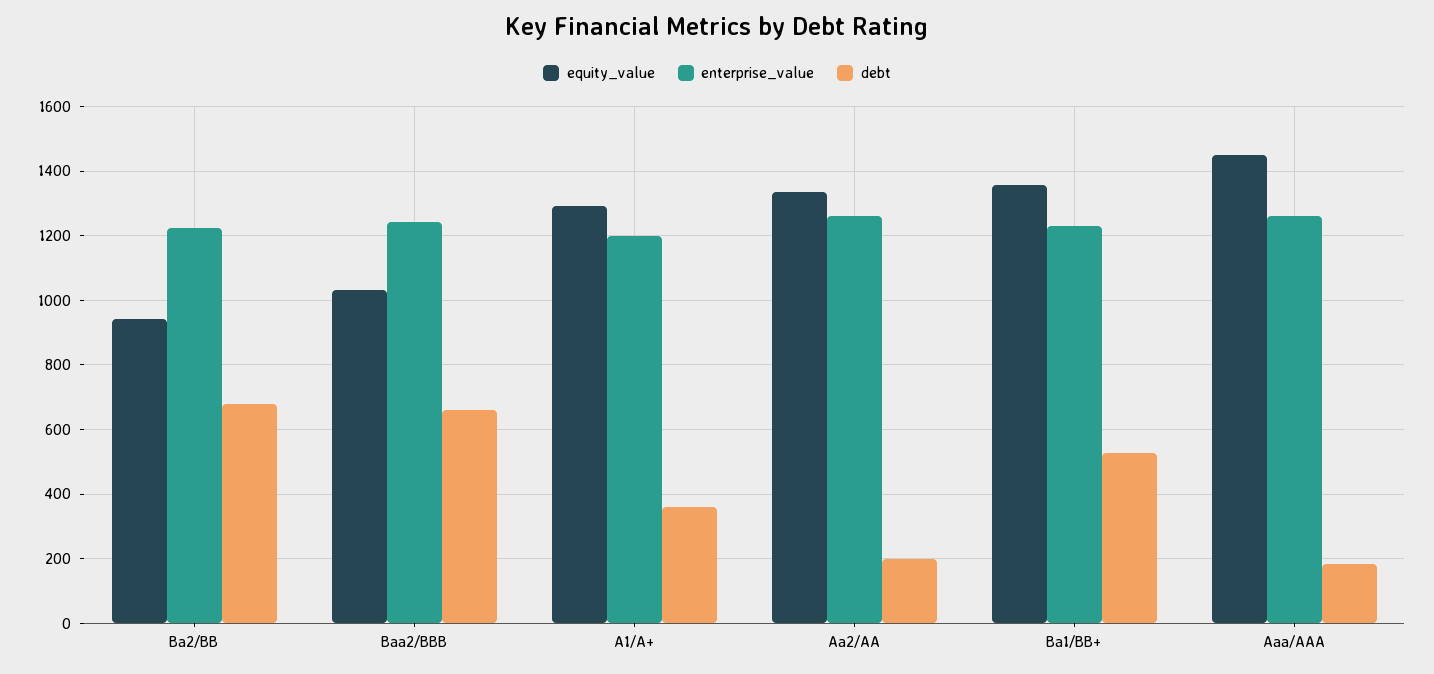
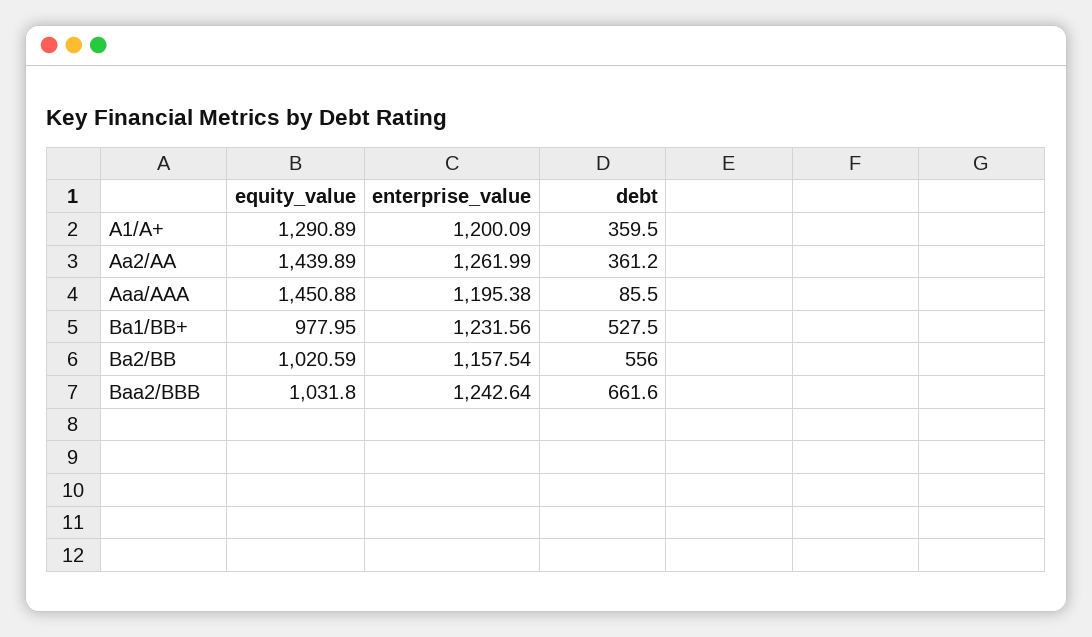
equity_value, Ba2/BB: 940 -> 1020.59
enterprise_value, Ba2/BB: 1220 -> 1157.54
debt, Ba2/BB: 680 -> 556
equity_value, Aa2/AA: 1340 -> 1439.89
debt, Aa2/AA: 200 -> 361.2
equity_value, Ba1/BB+: 1360 -> 977.95
enterprise_value, Aaa/AAA: 1260 -> 1195.38
debt, Aaa/AAA: 180 -> 85.5

